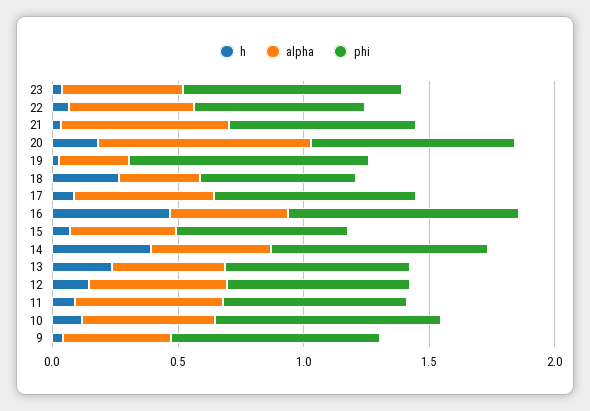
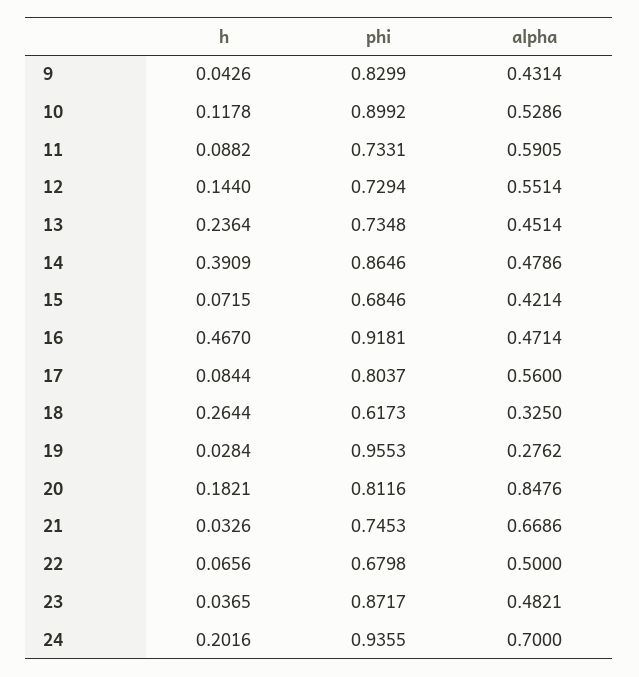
h, 24: none -> 0.2016
phi, 24: none -> 0.9355
alpha, 24: none -> 0.7

